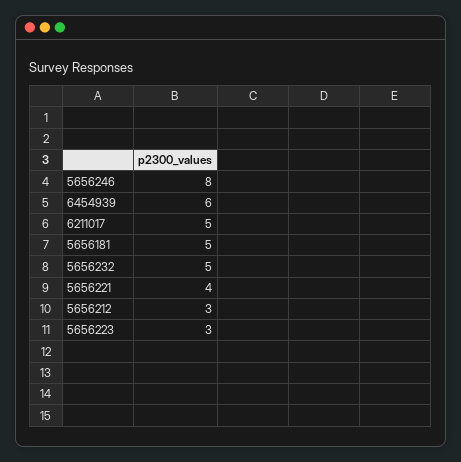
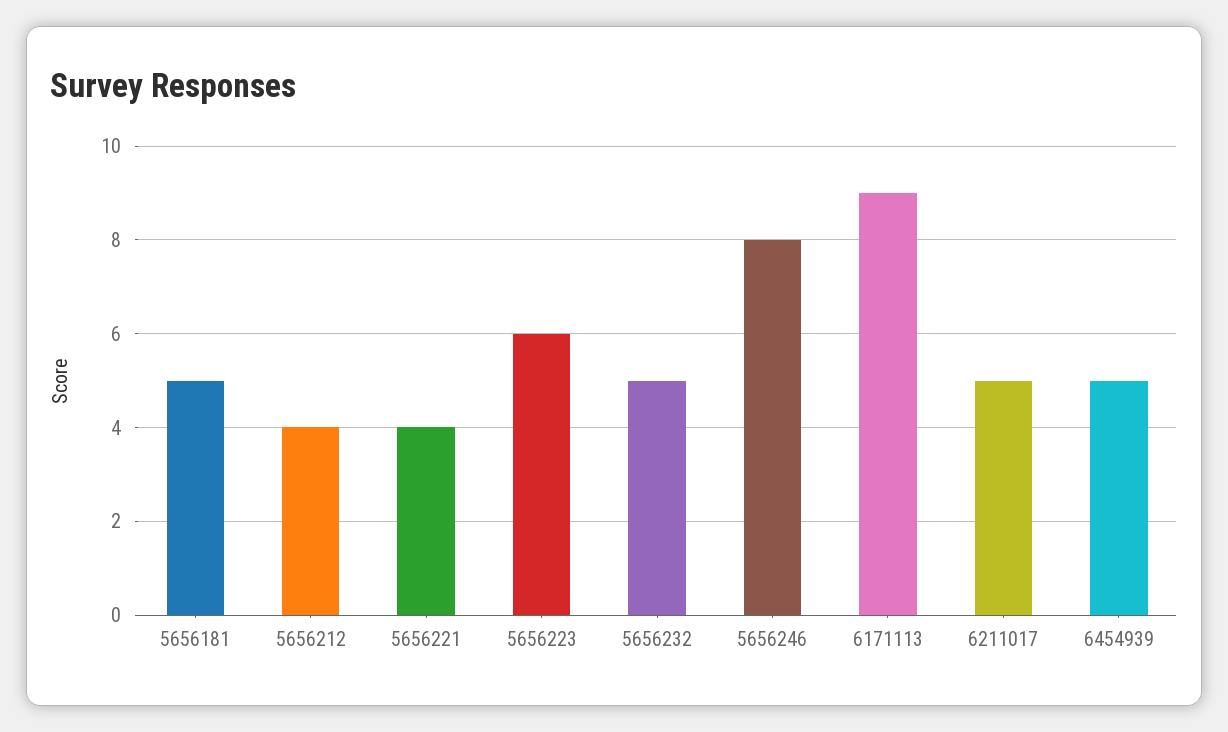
6454939: 6 -> 5
5656212: 3 -> 4
5656223: 3 -> 6
6171113: none -> 9

